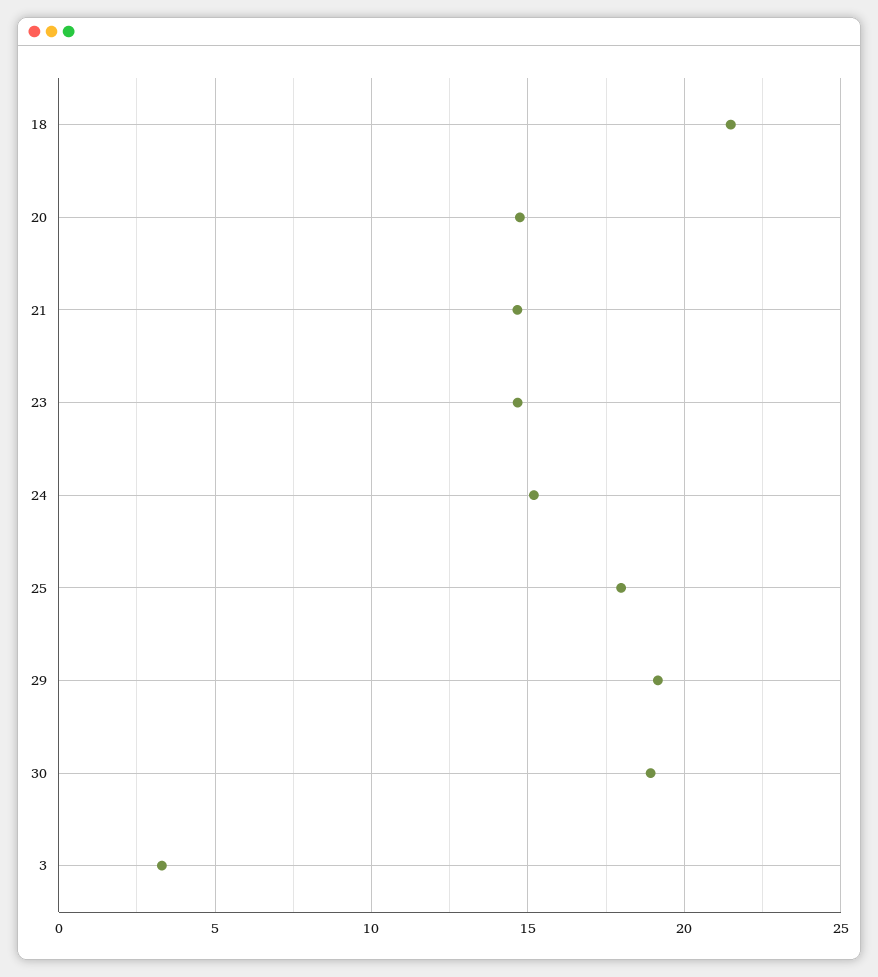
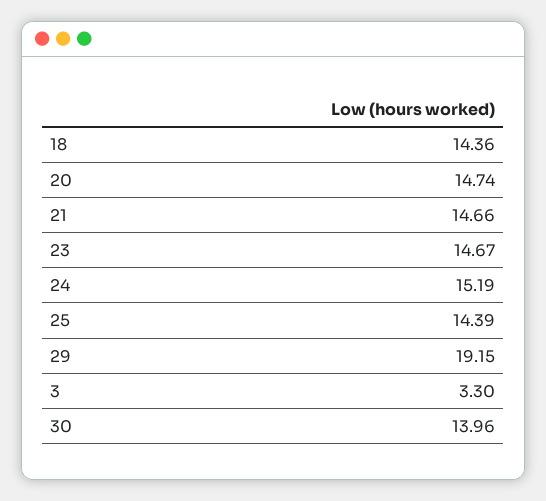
18: 21.5 -> 14.36
25: 18 -> 14.39
30: 19 -> 13.96

